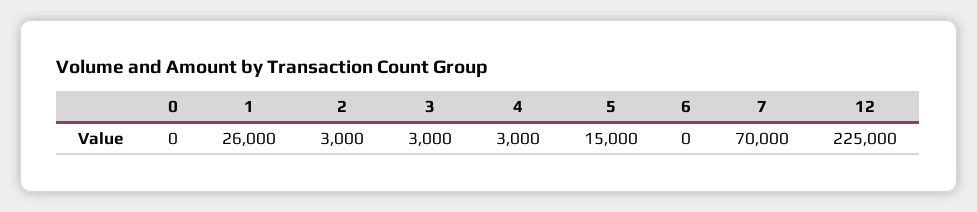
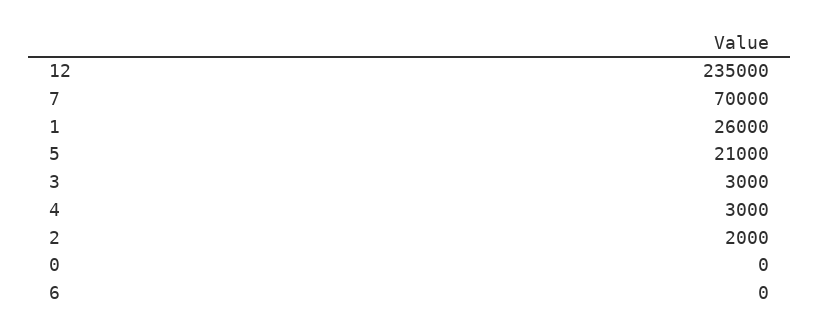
2: 3000 -> 2000
5: 15000 -> 21000
12: 225000 -> 235000

